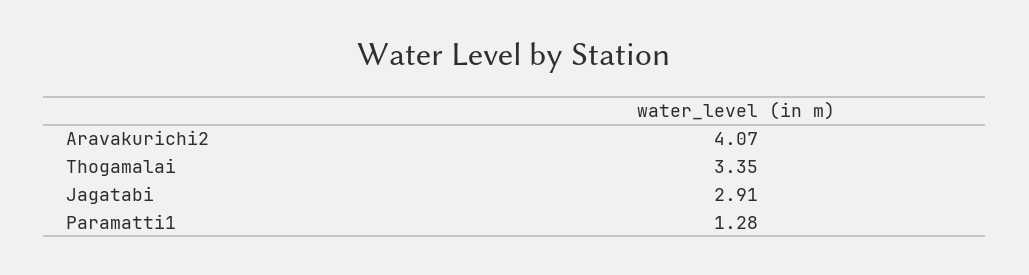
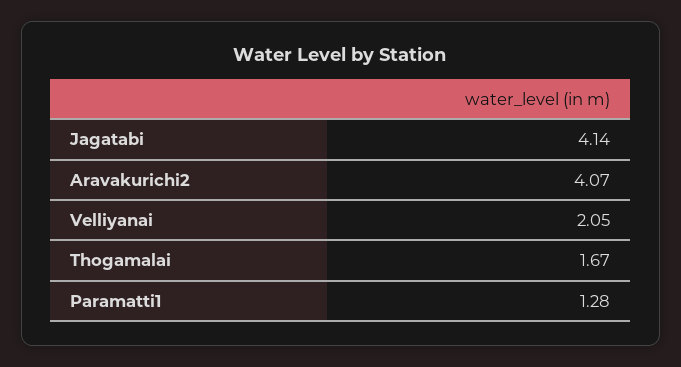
Thogamalai: 3.35 -> 1.67
Jagatabi: 2.91 -> 4.14
Velliyanai: none -> 2.05

